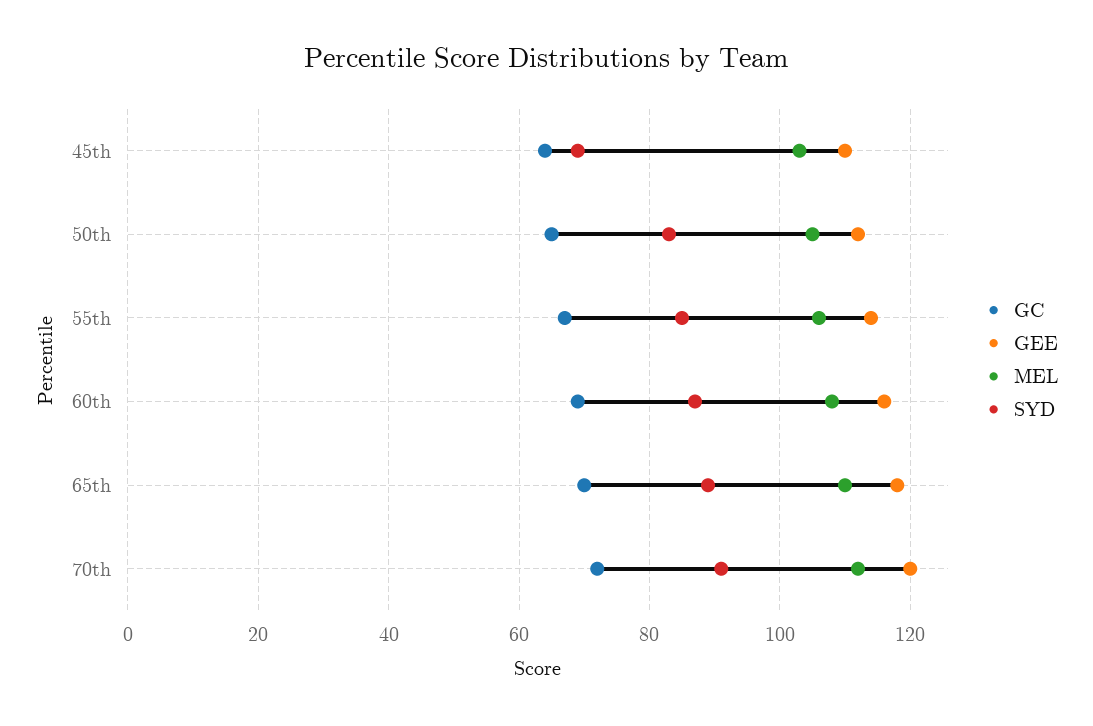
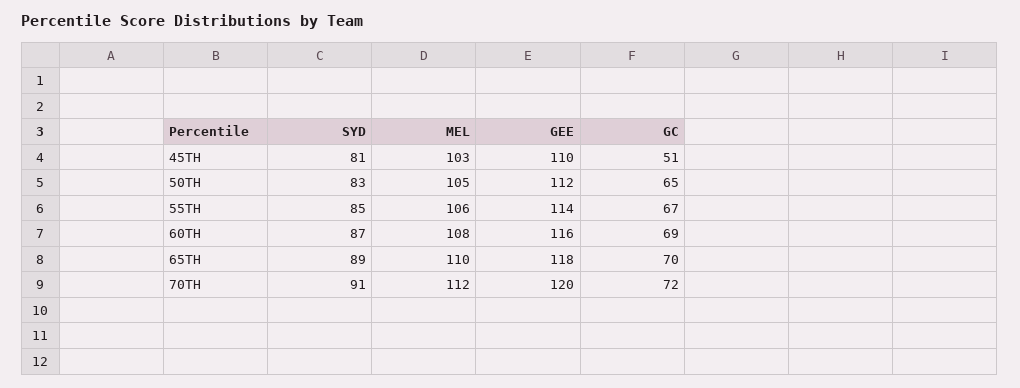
GC, 45th: 65 -> 51
SYD, 45th: 70 -> 81

